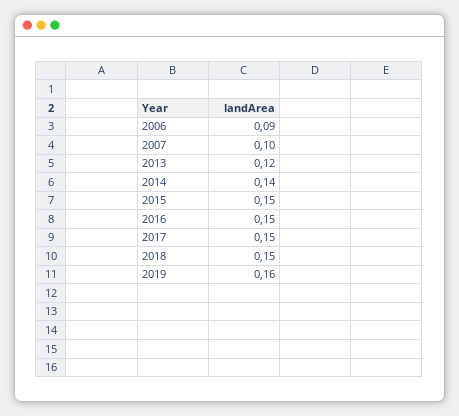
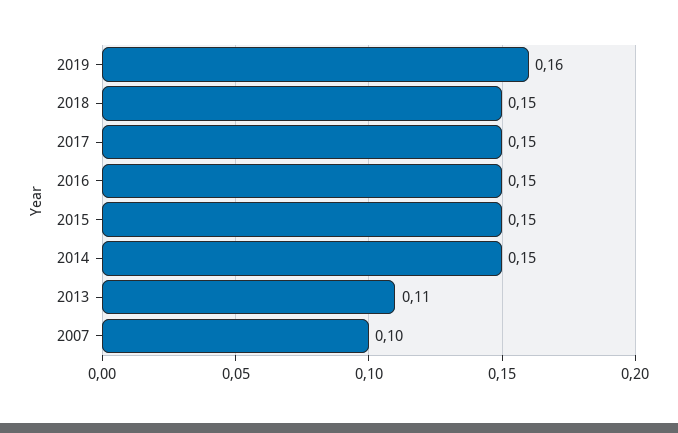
2006: 0.09 -> none
2013: 0.12 -> 0.11
2014: 0.14 -> 0.15

